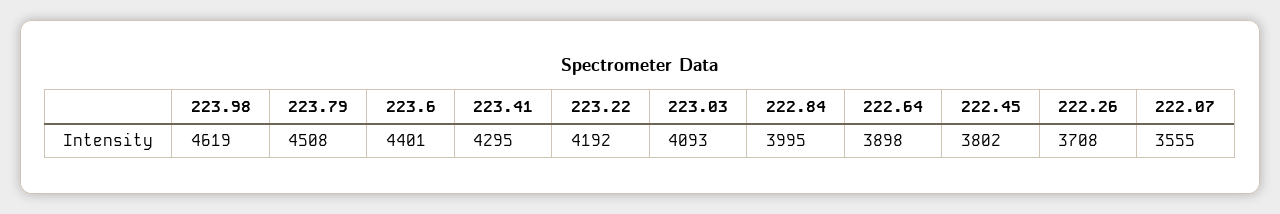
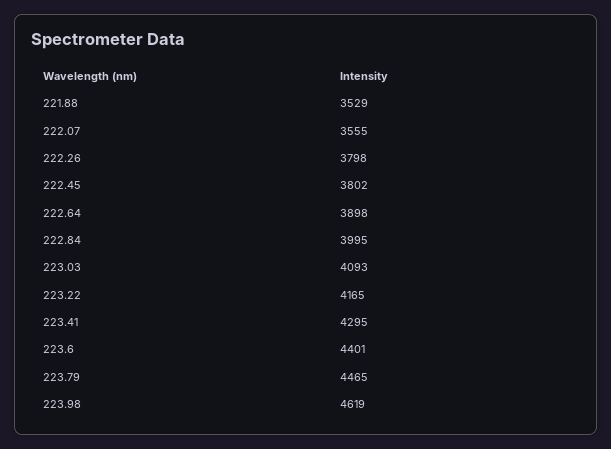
223.79: 4508 -> 4465
223.22: 4192 -> 4165
222.26: 3708 -> 3798
221.88: none -> 3529

